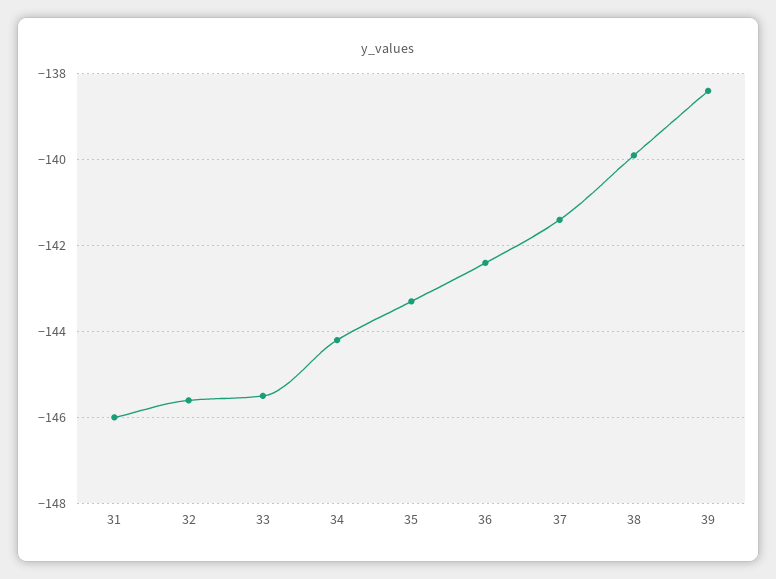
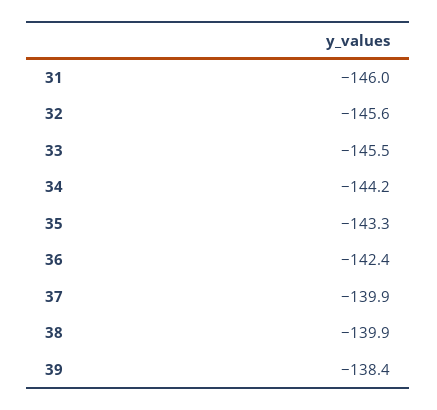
37: -141.5 -> -139.9

